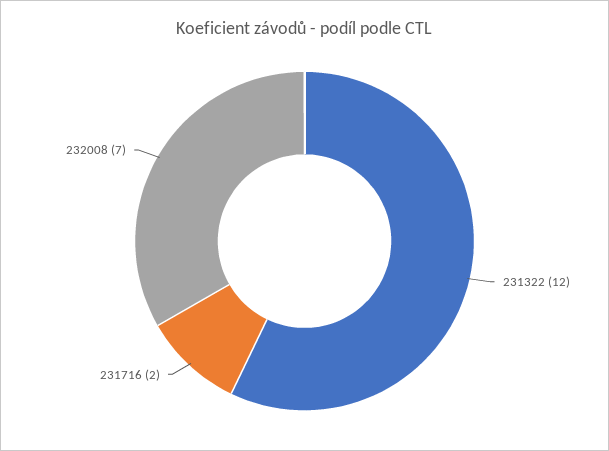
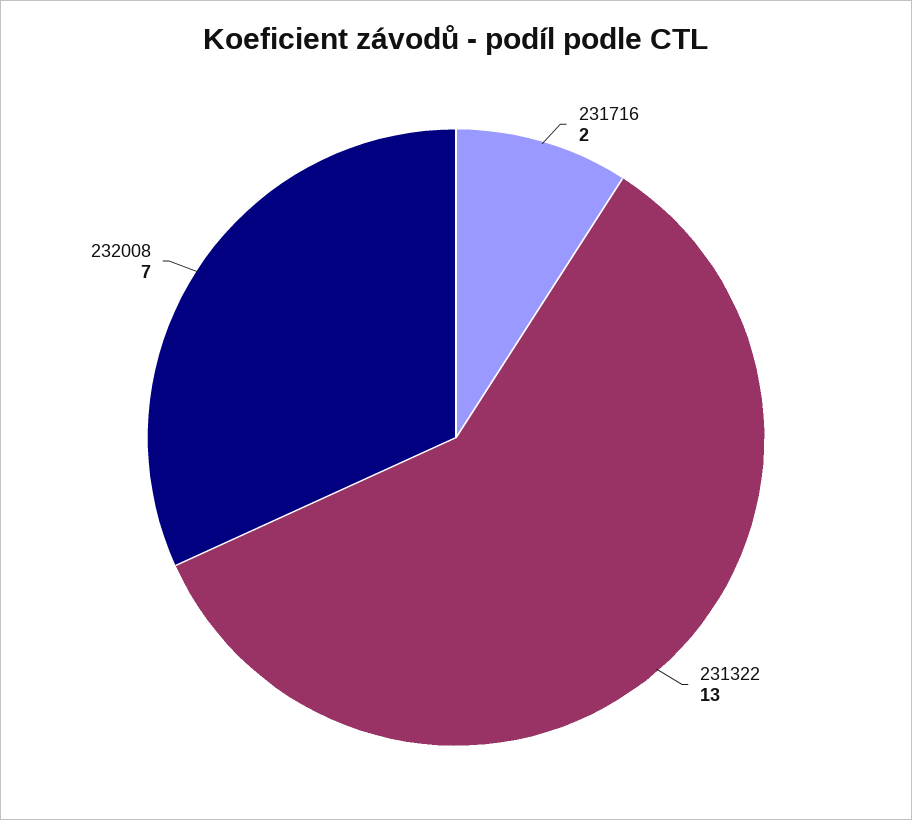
231322: 12 -> 13

